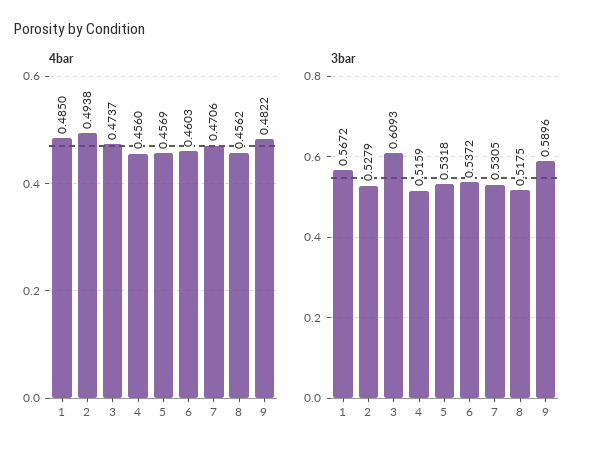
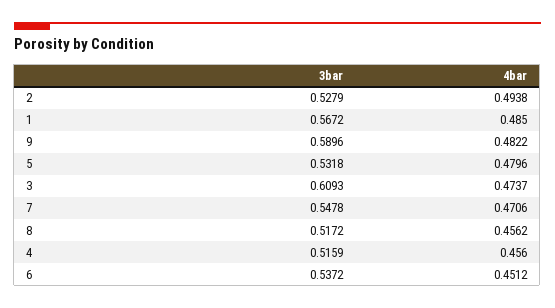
4bar, 5: 0.4569 -> 0.4796
4bar, 6: 0.4603 -> 0.4512
3bar, 7: 0.5305 -> 0.5478
3bar, 8: 0.5175 -> 0.5172

